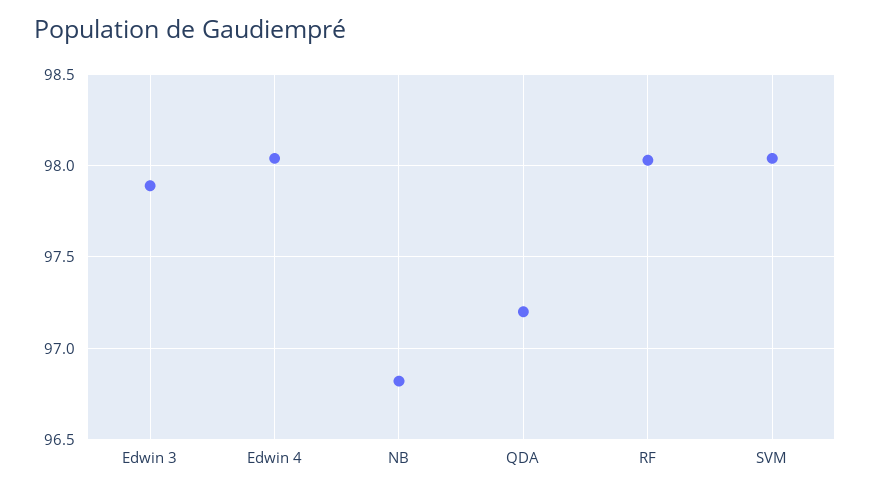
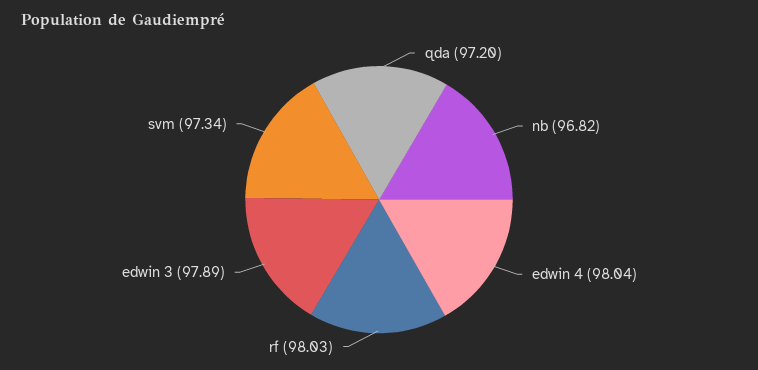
SVM: 98.05 -> 97.34

